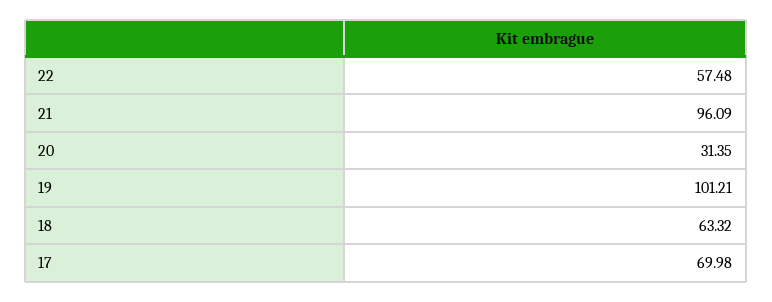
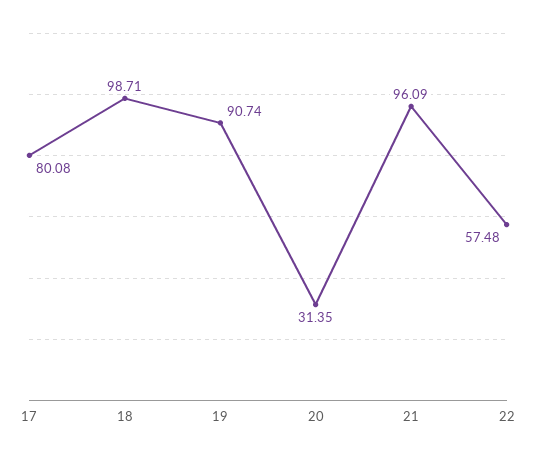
19: 101.21 -> 90.74
18: 63.32 -> 98.71
17: 69.98 -> 80.08

